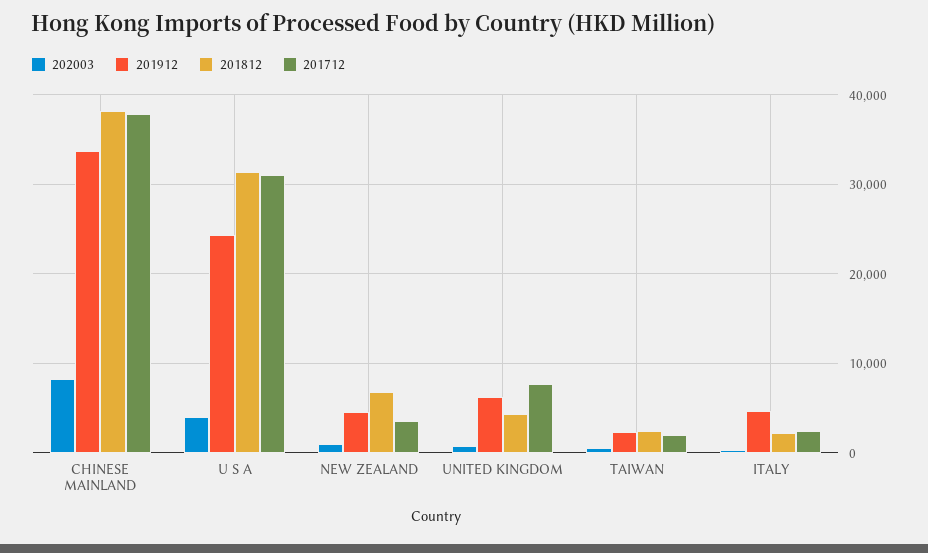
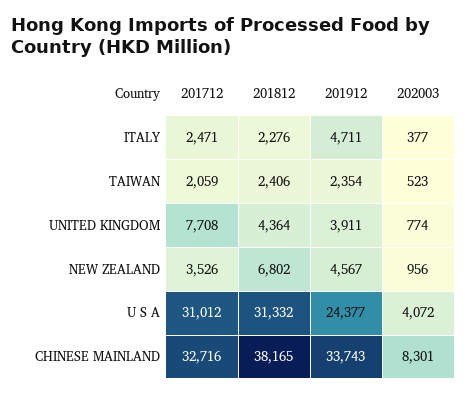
201712, CHINESE MAINLAND: 38000 -> 32716
201912, UNITED KINGDOM: 6000 -> 3911

